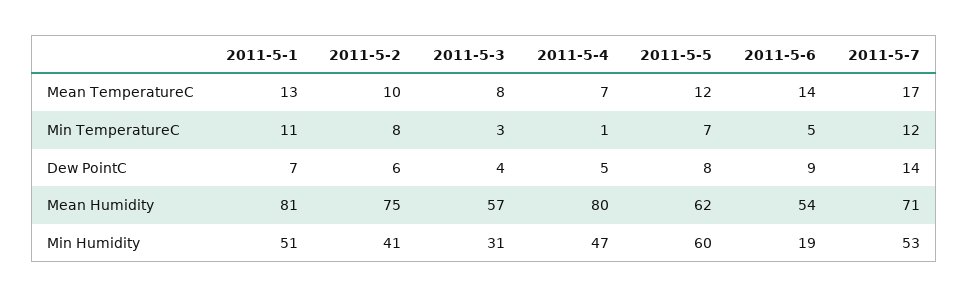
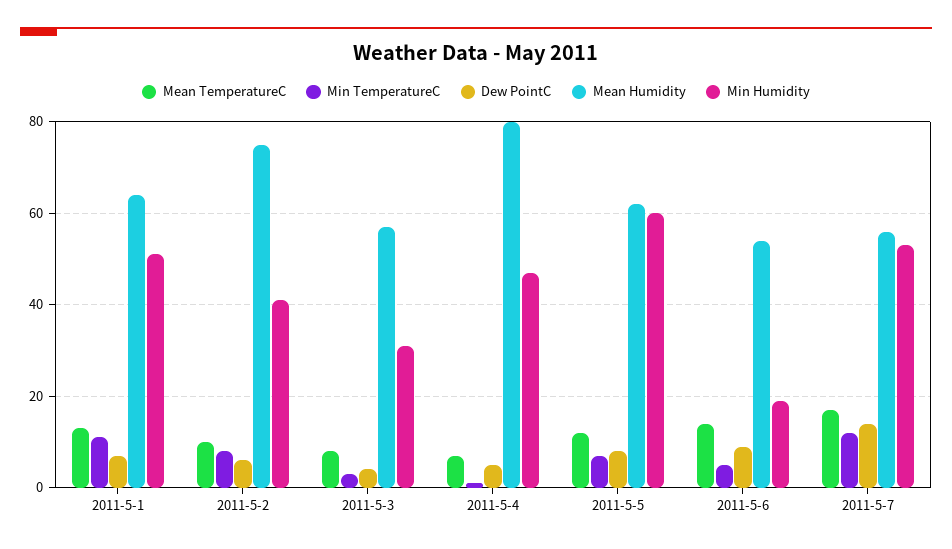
Mean Humidity, 2011-5-1: 81 -> 65
Mean Humidity, 2011-5-7: 71 -> 55

